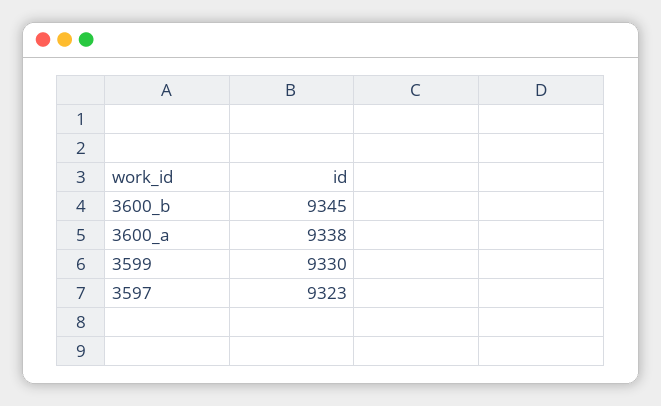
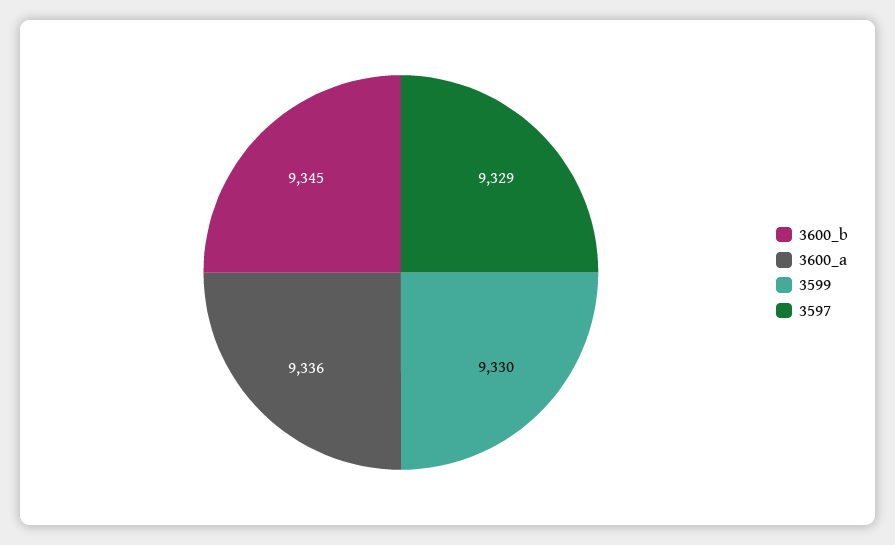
3600_a: 9338 -> 9336
3597: 9323 -> 9329

